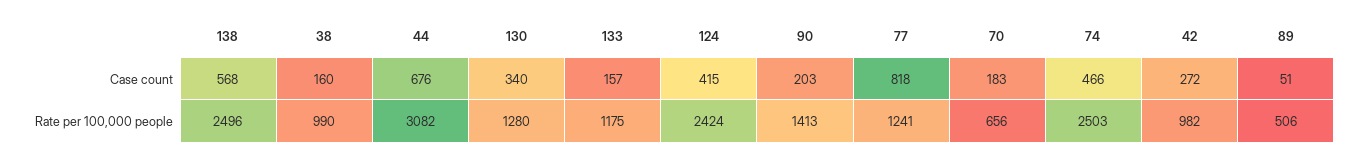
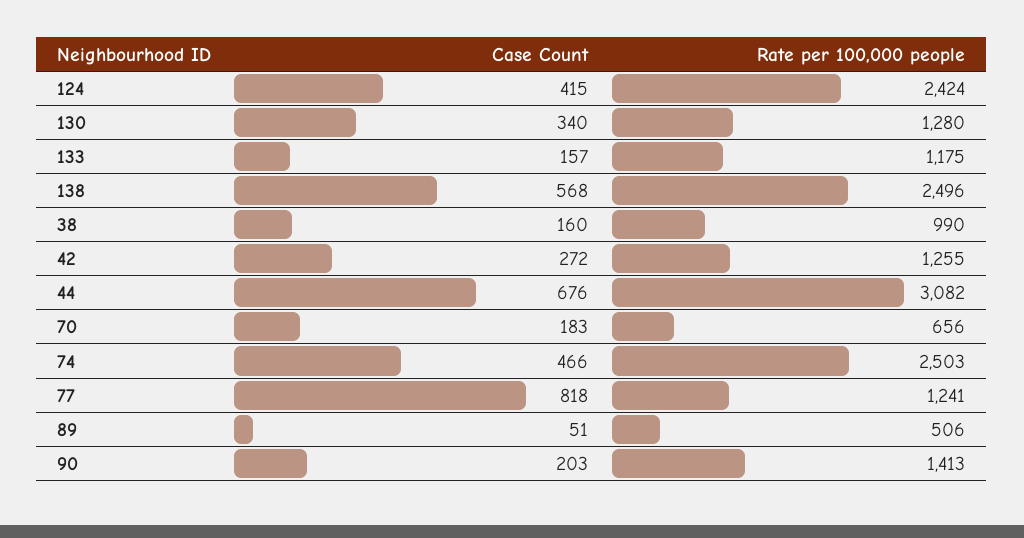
42, Rate per 100,000 people: 982 -> 1255

